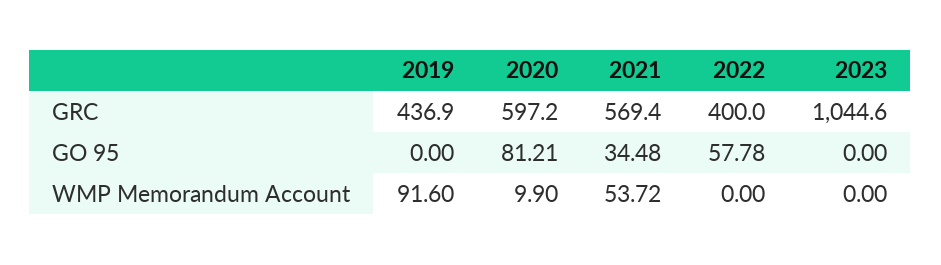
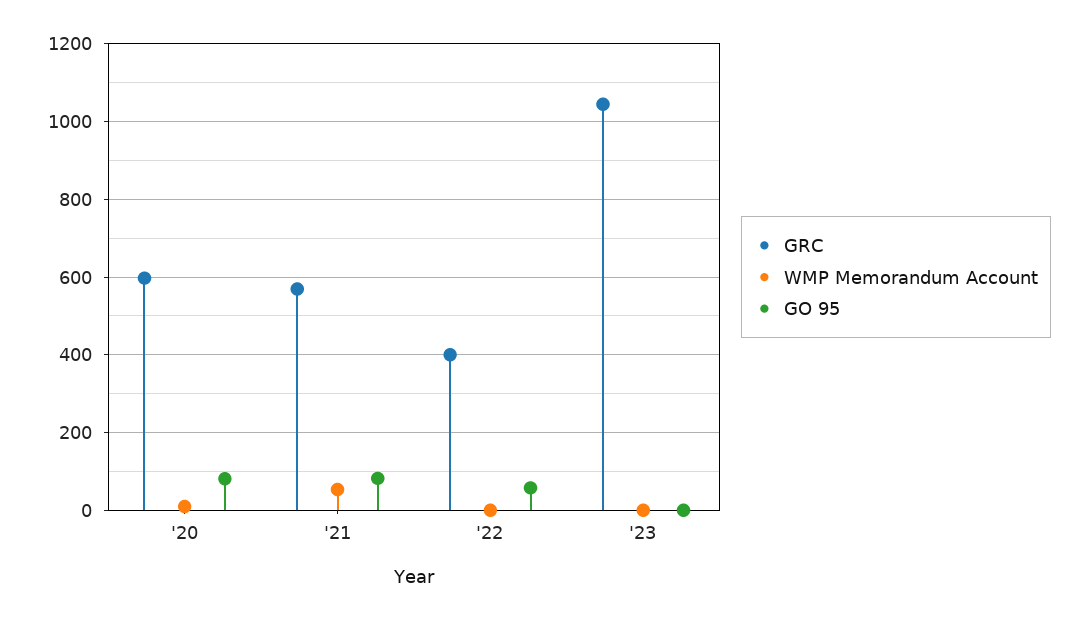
GRC, 2019: 436.9 -> none
GO 95, 2019: 0 -> none
GO 95, 2021: 34.48 -> 80
WMP Memorandum Account, 2019: 91.6 -> none

